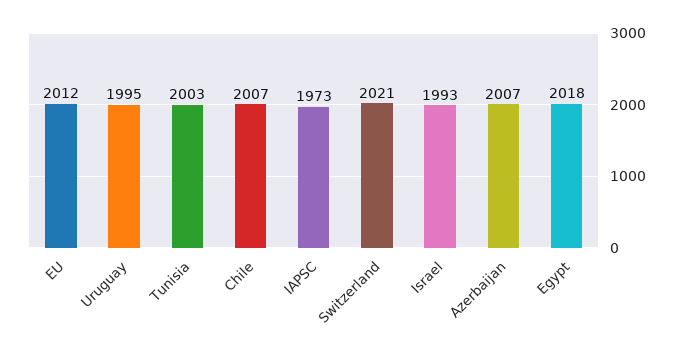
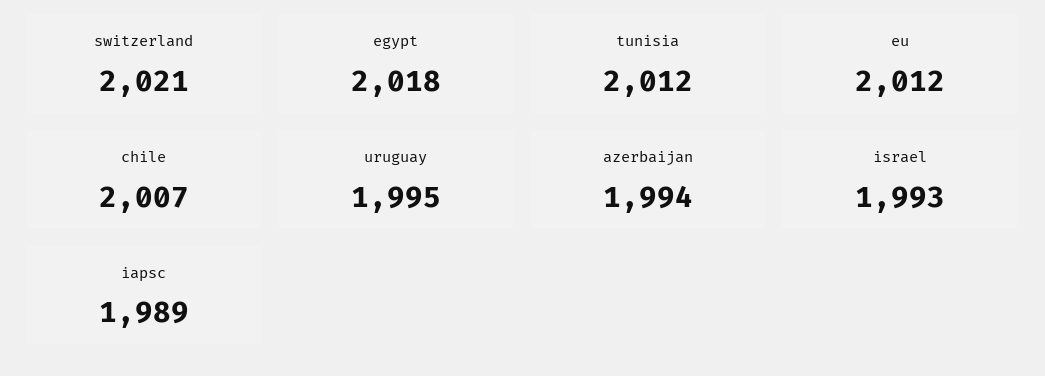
Tunisia: 2003 -> 2012
IAPSC: 1973 -> 1989
Azerbaijan: 2007 -> 1994

